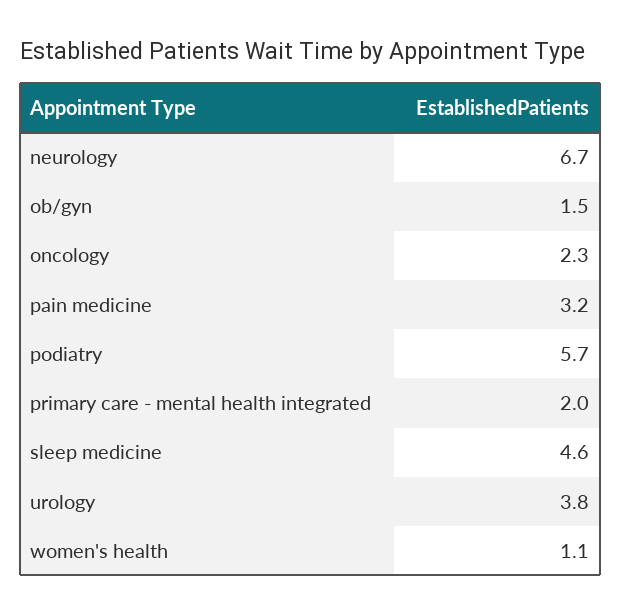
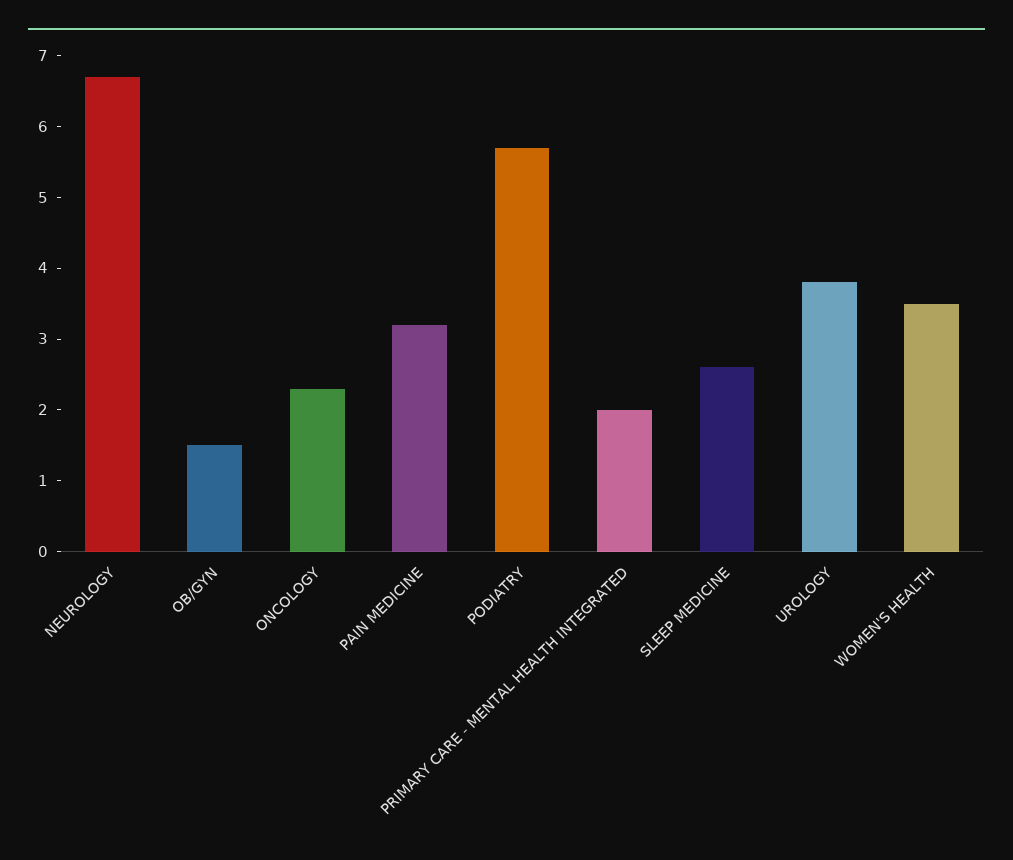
sleep medicine: 4.6 -> 2.5
women's health: 1.1 -> 3.5

